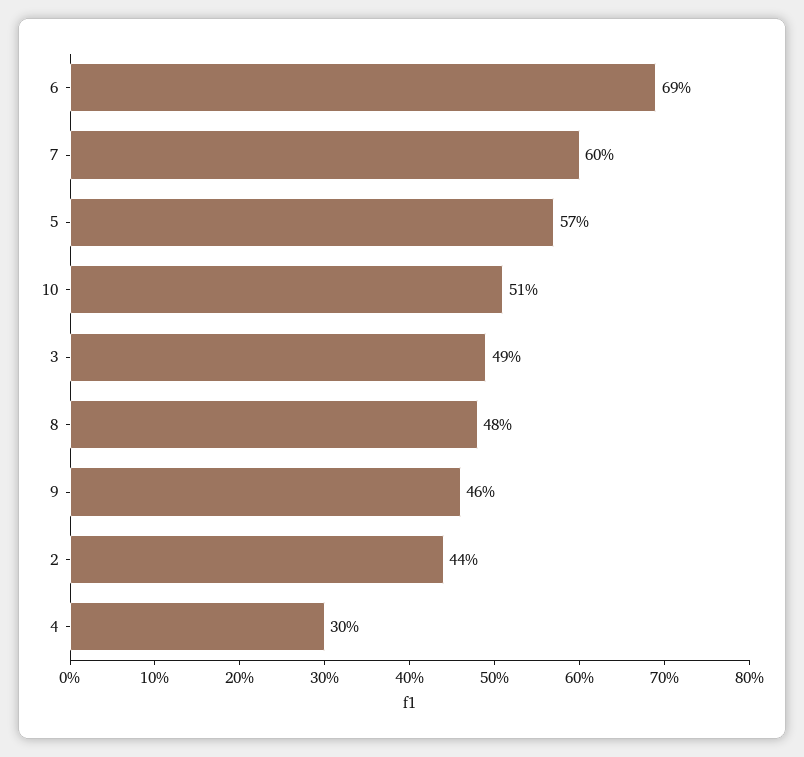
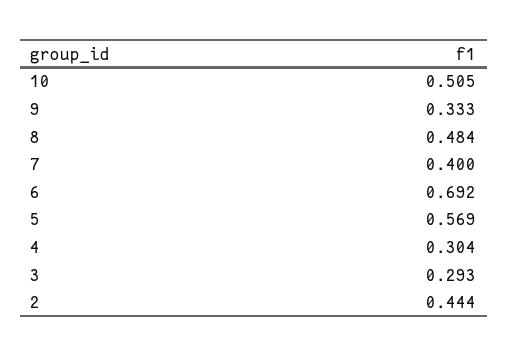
7: 0.6 -> 0.4
3: 0.49 -> 0.293
9: 0.46 -> 0.333

